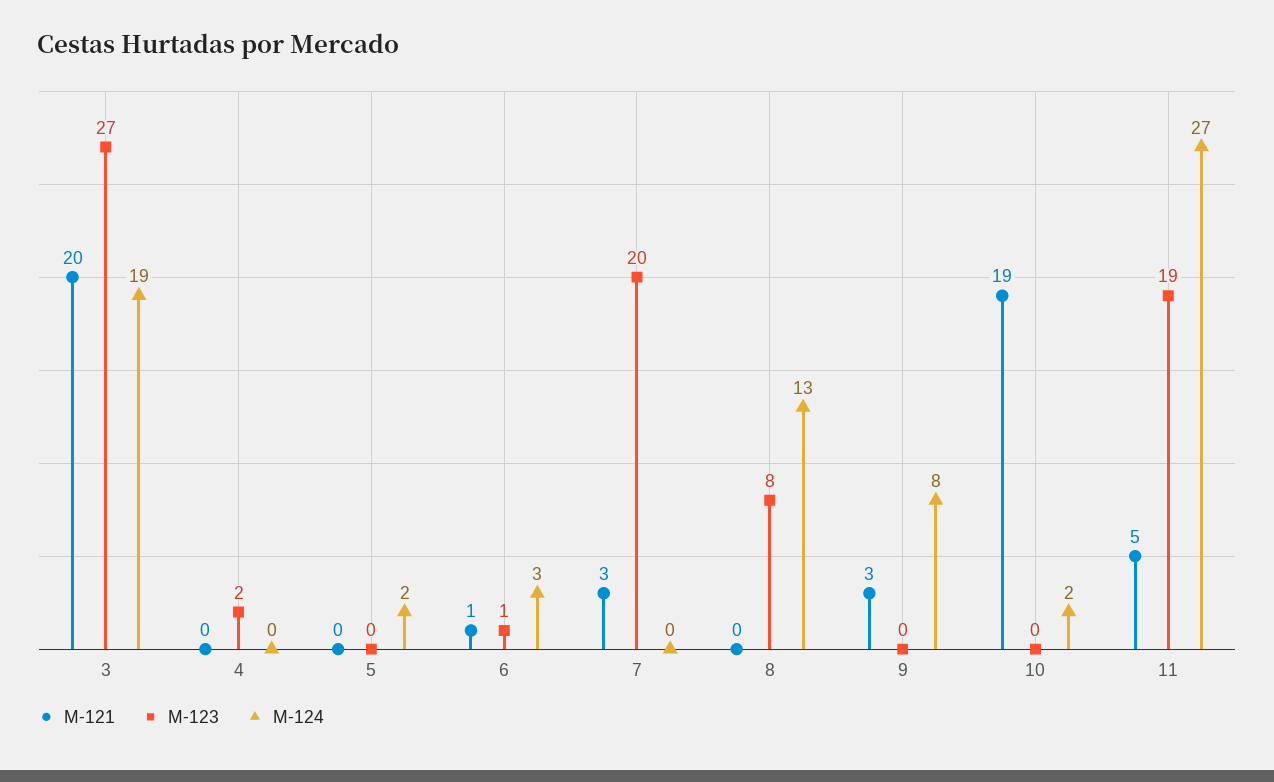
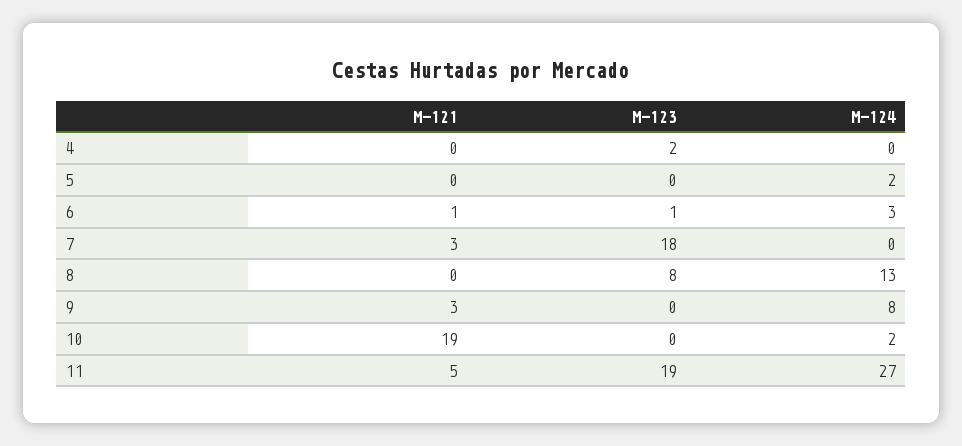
M-121, 3: 20 -> none
M-123, 3: 27 -> none
M-124, 3: 19 -> none
M-123, 7: 20 -> 18

